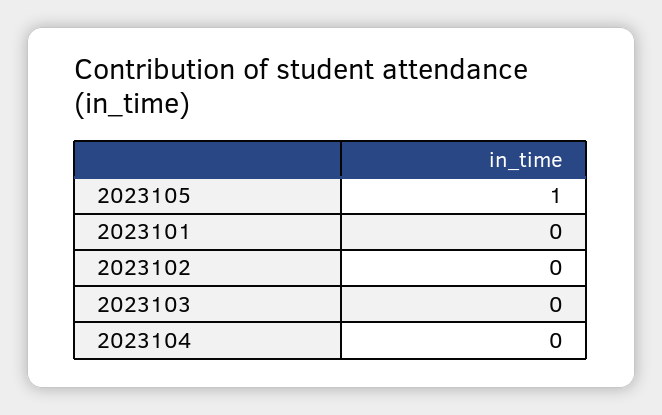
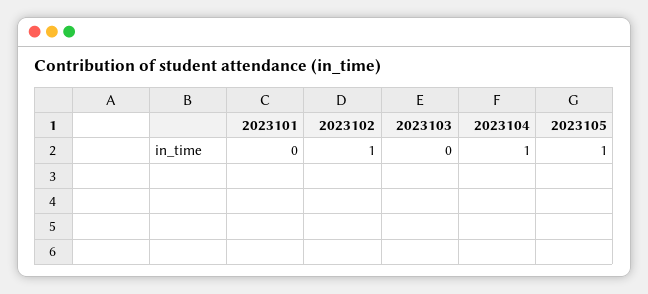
2023102: 0 -> 1
2023104: 0 -> 1

